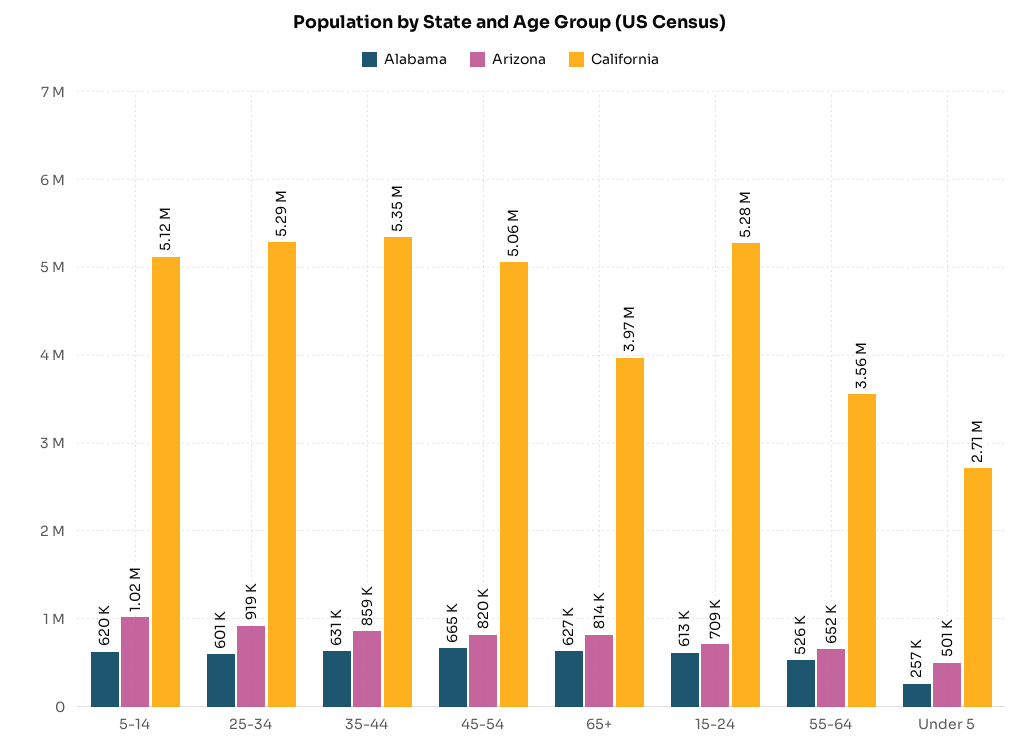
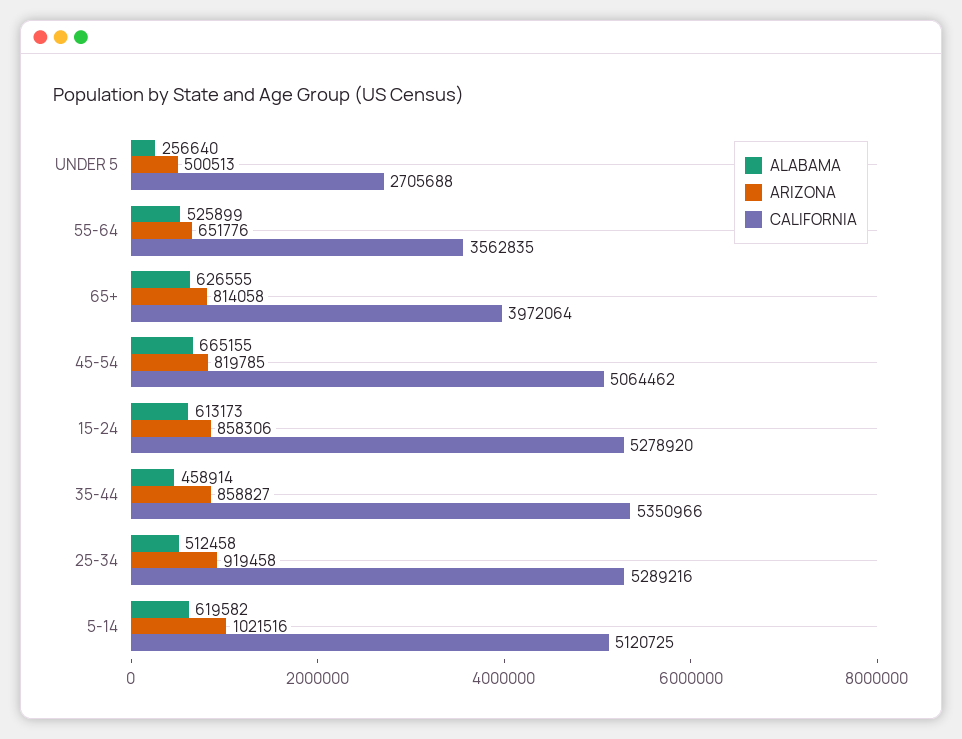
Alabama, 25-34: 601000 -> 512458
Alabama, 35-44: 631000 -> 458914
Arizona, 15-24: 709000 -> 858306

